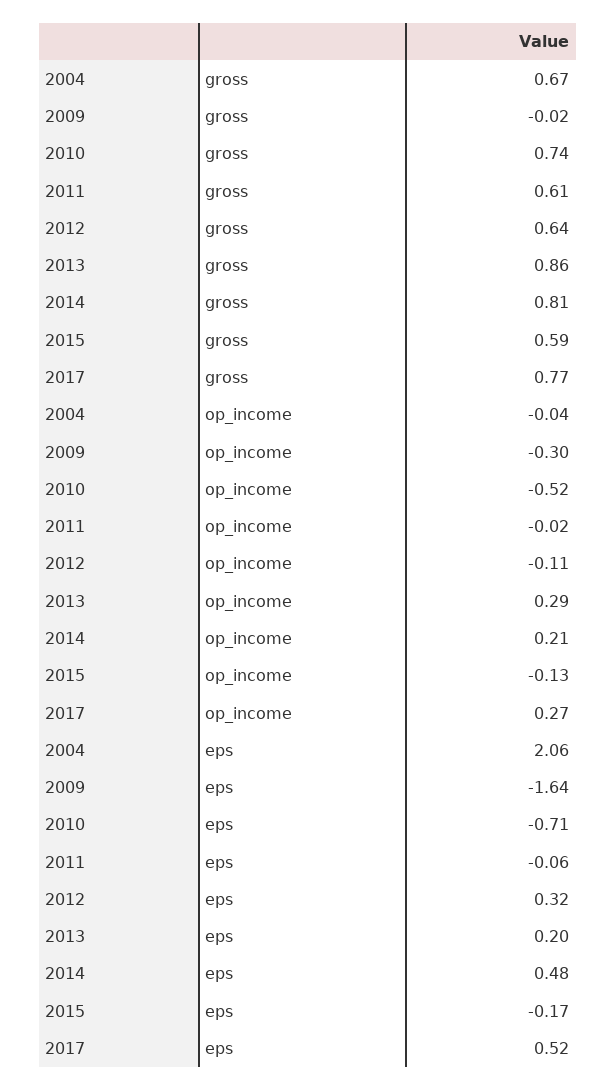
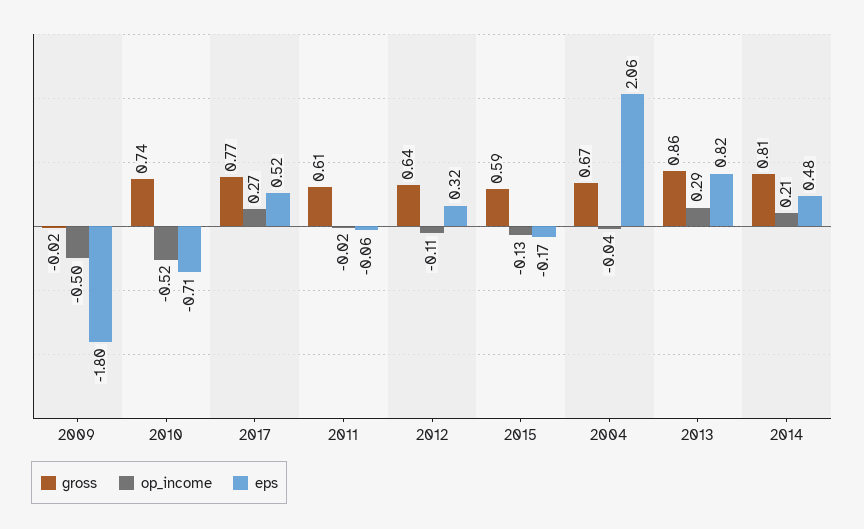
op_income, 2009: -0.3 -> -0.5
eps, 2009: -1.64 -> -1.8
eps, 2013: 0.2 -> 0.82

